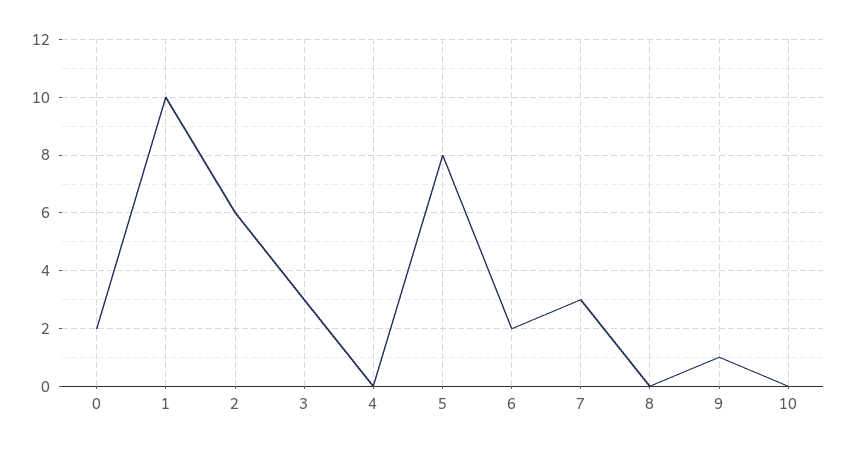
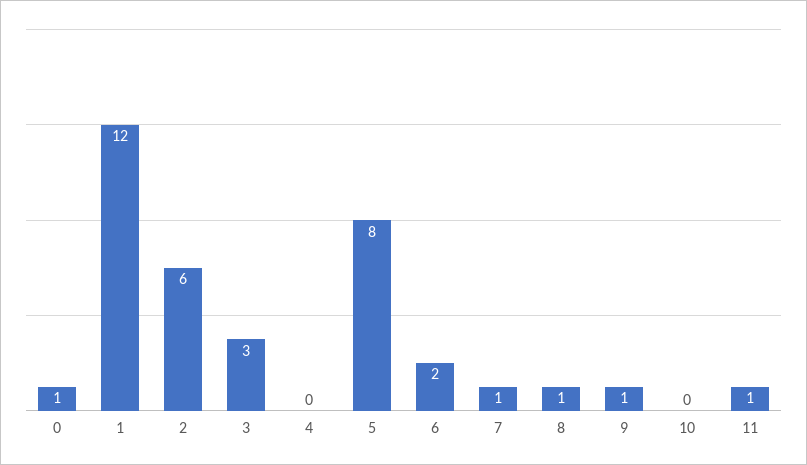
0: 2 -> 1
1: 10 -> 12
7: 3 -> 1
8: 0 -> 1
11: none -> 1

